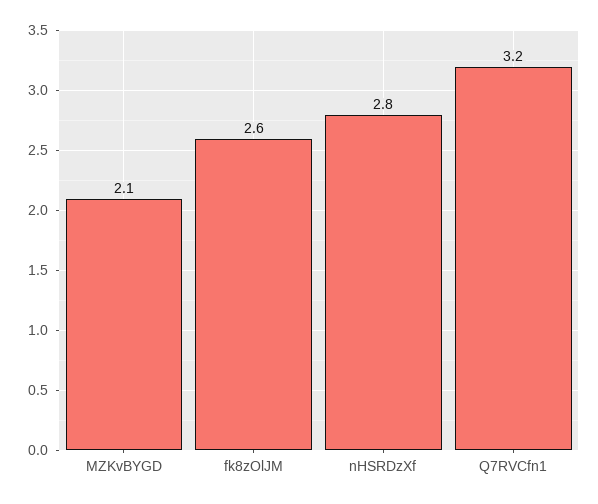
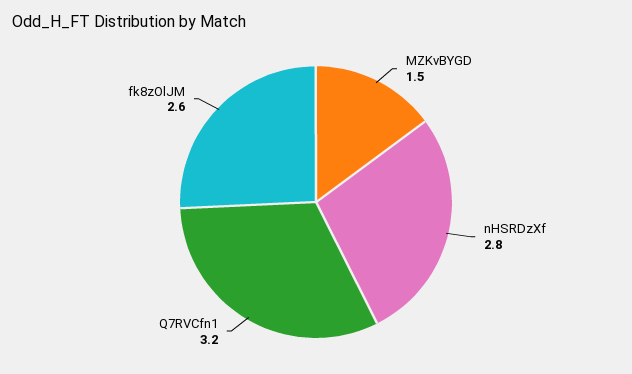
MZKvBYGD: 2.1 -> 1.5

